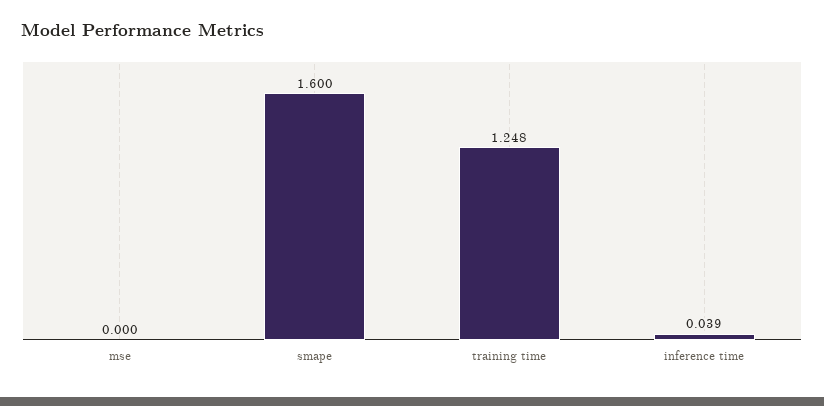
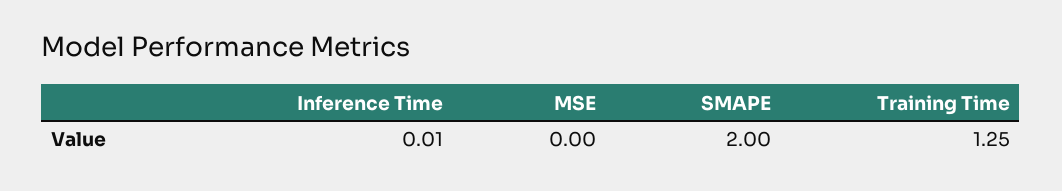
smape: 1.6 -> 2
inference time: 0.039 -> 0.01

